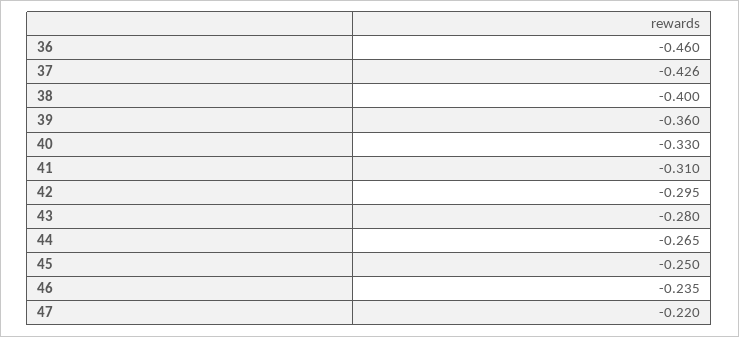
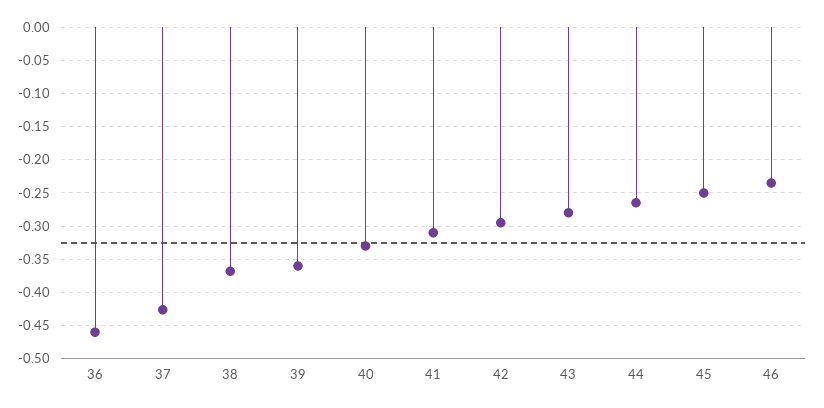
38: -0.4 -> -0.37
47: -0.22 -> none

